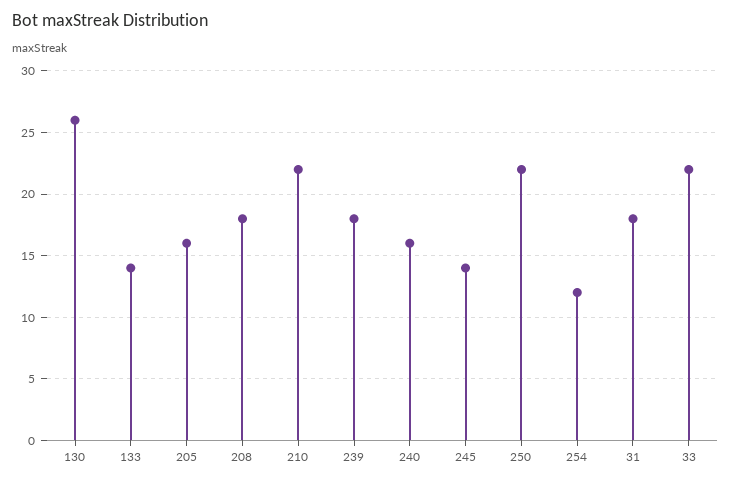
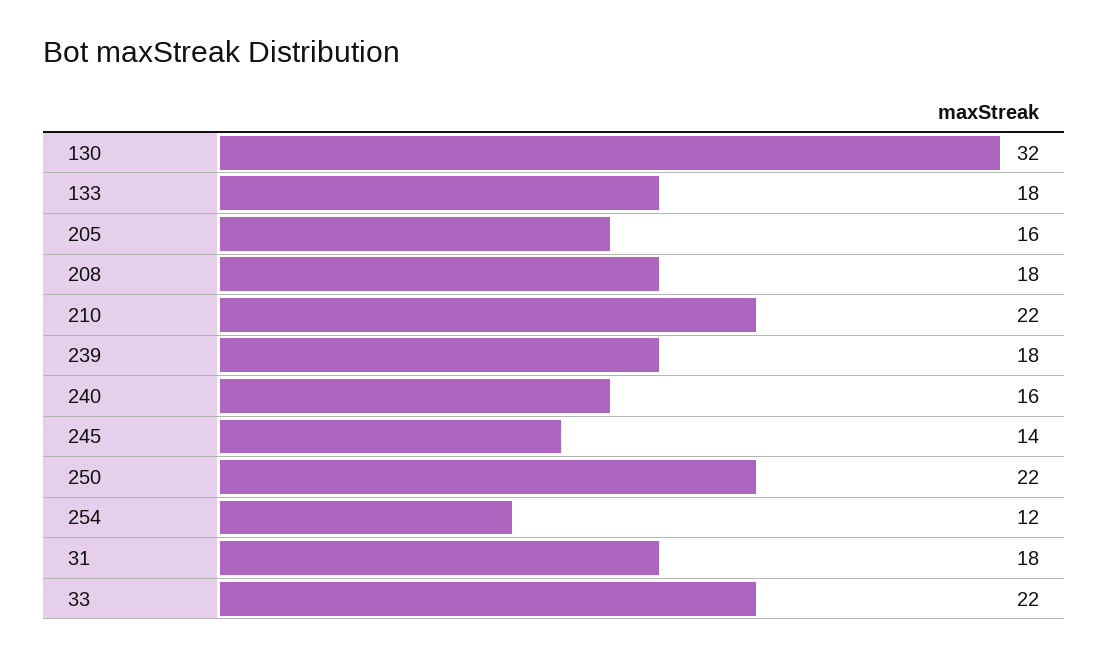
130: 26 -> 32
133: 14 -> 18

